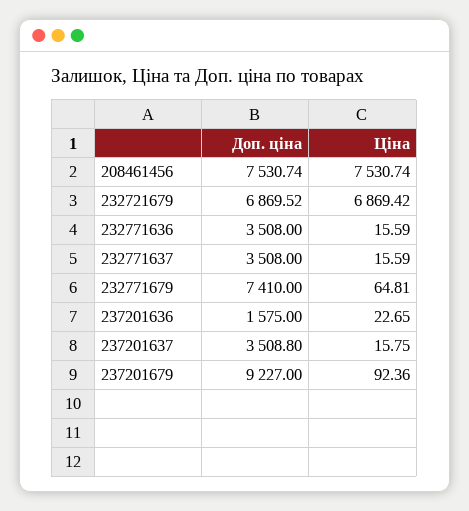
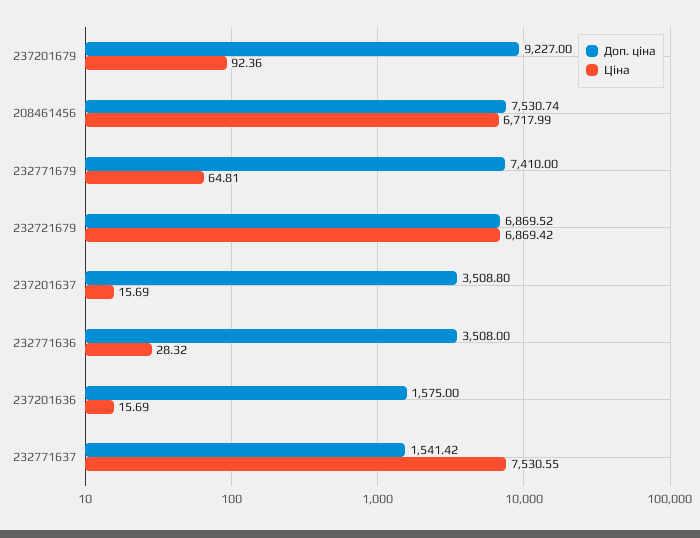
Ціна, 208461456: 7530.74 -> 6717.99
Ціна, 232771636: 15.59 -> 28.32
Доп. ціна, 232771637: 3508 -> 1541.42
Ціна, 232771637: 15.59 -> 7530.55
Ціна, 237201636: 22.65 -> 15.69
Ціна, 237201637: 15.75 -> 15.69

